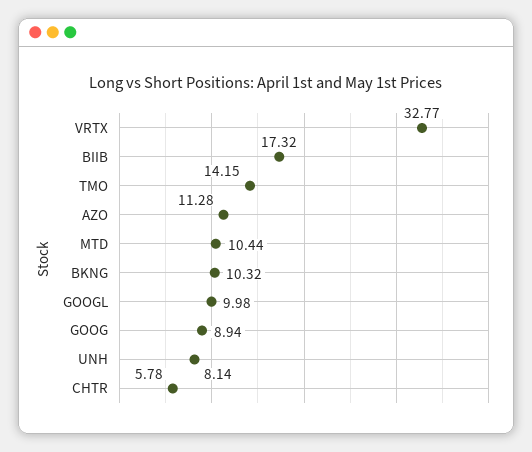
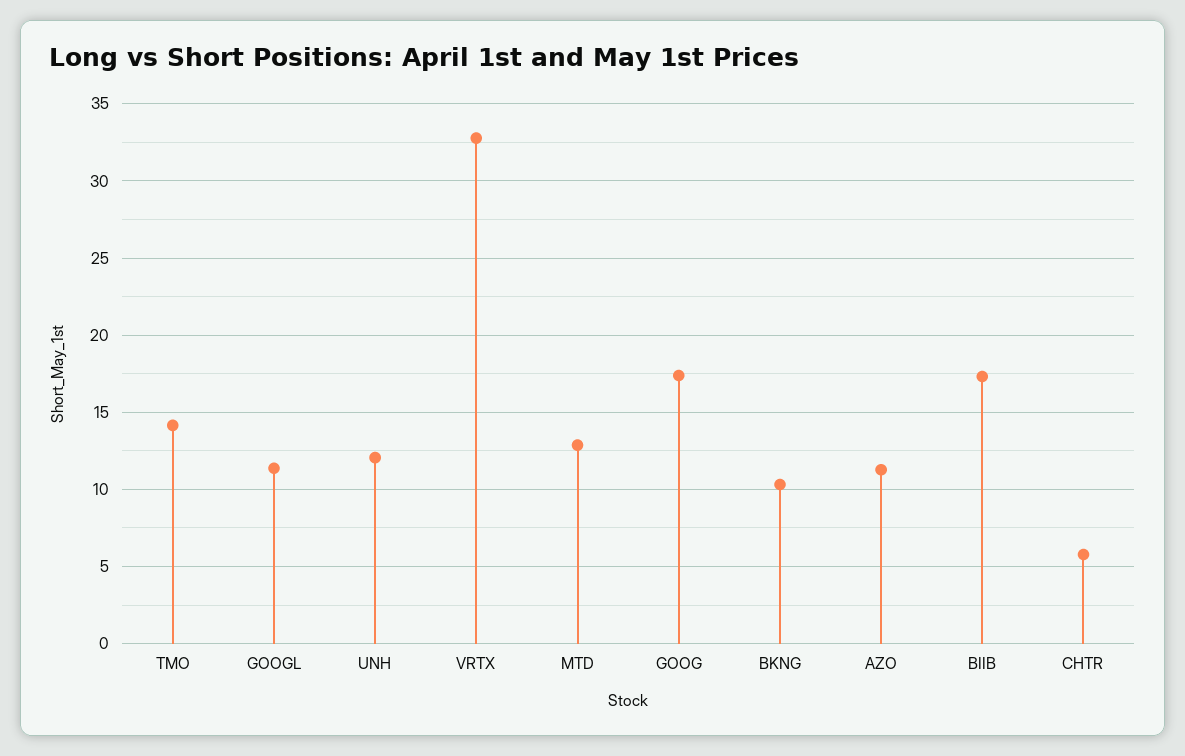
MTD: 10.44 -> 13
GOOGL: 9.98 -> 11.5
GOOG: 8.94 -> 17.5
UNH: 8.14 -> 12

